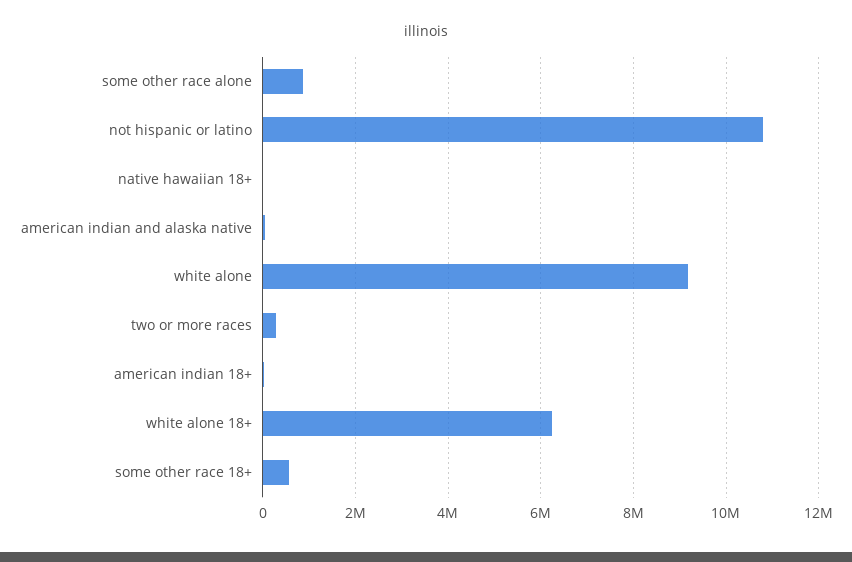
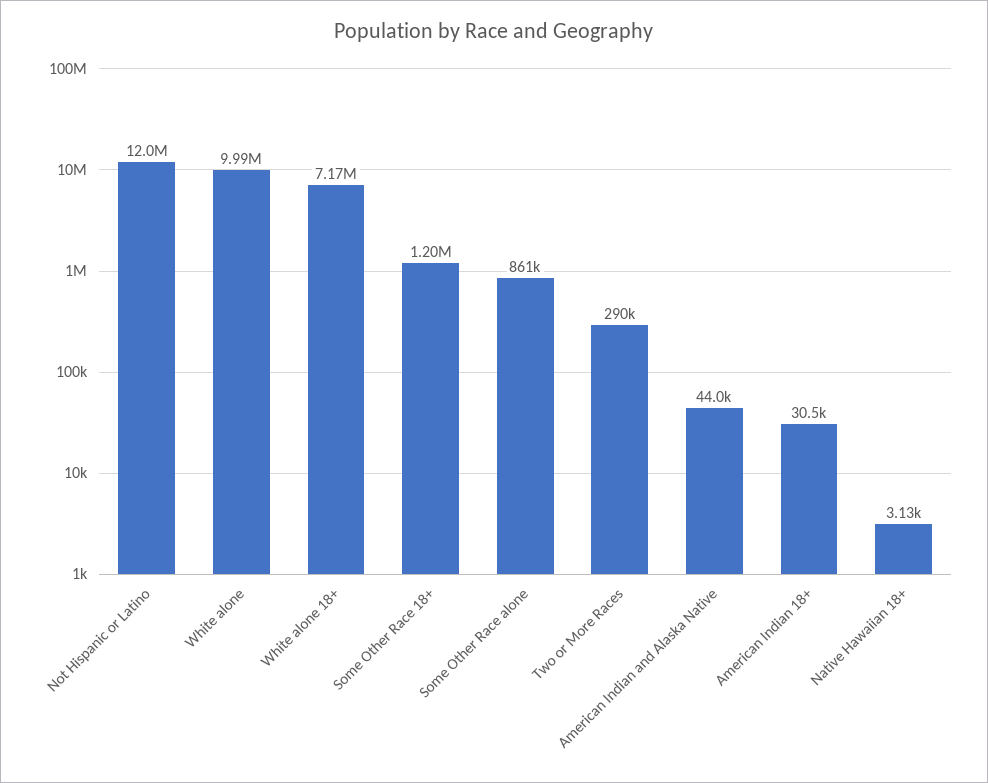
not hispanic or latino: 10800000 -> 12000000
white alone: 9200000 -> 9990000
white alone 18+: 6200000 -> 7170000
some other race 18+: 600000 -> 1200000

